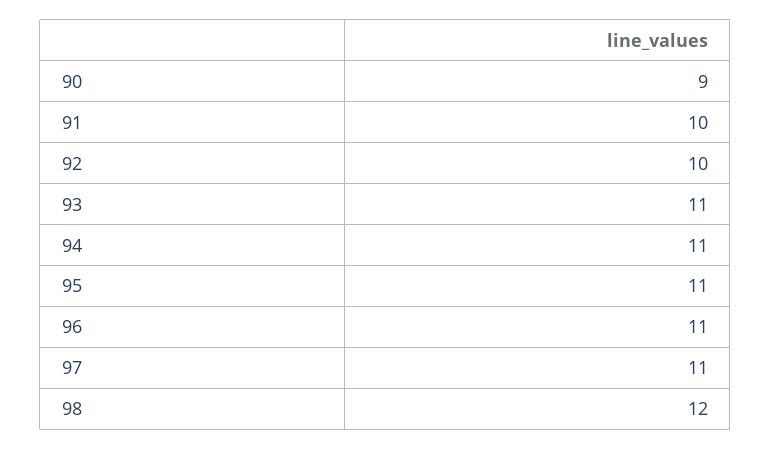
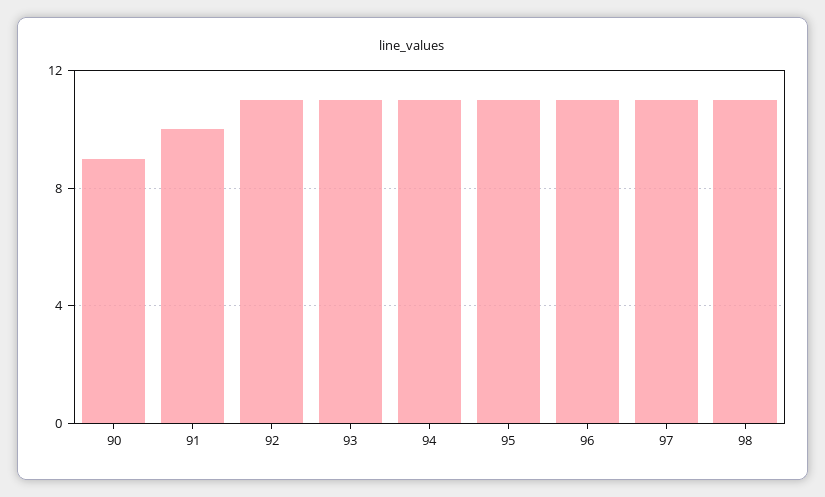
92: 10 -> 11
98: 12 -> 11

